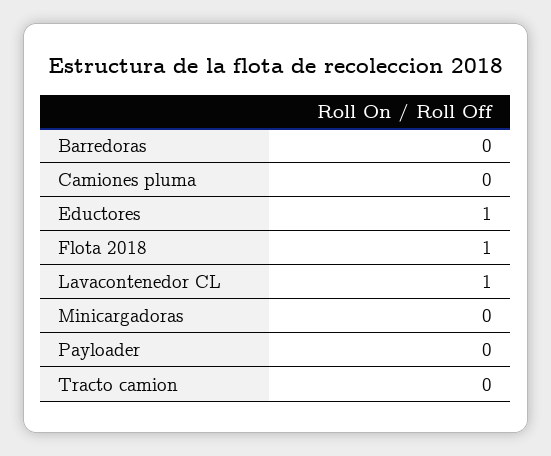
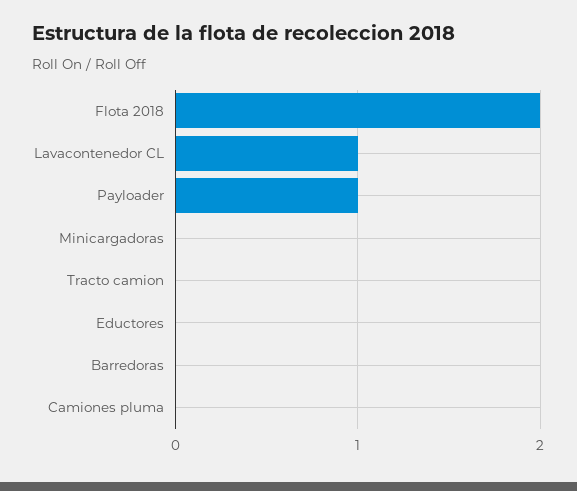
Eductores: 1 -> 0
Flota 2018: 1 -> 2
Payloader: 0 -> 1

